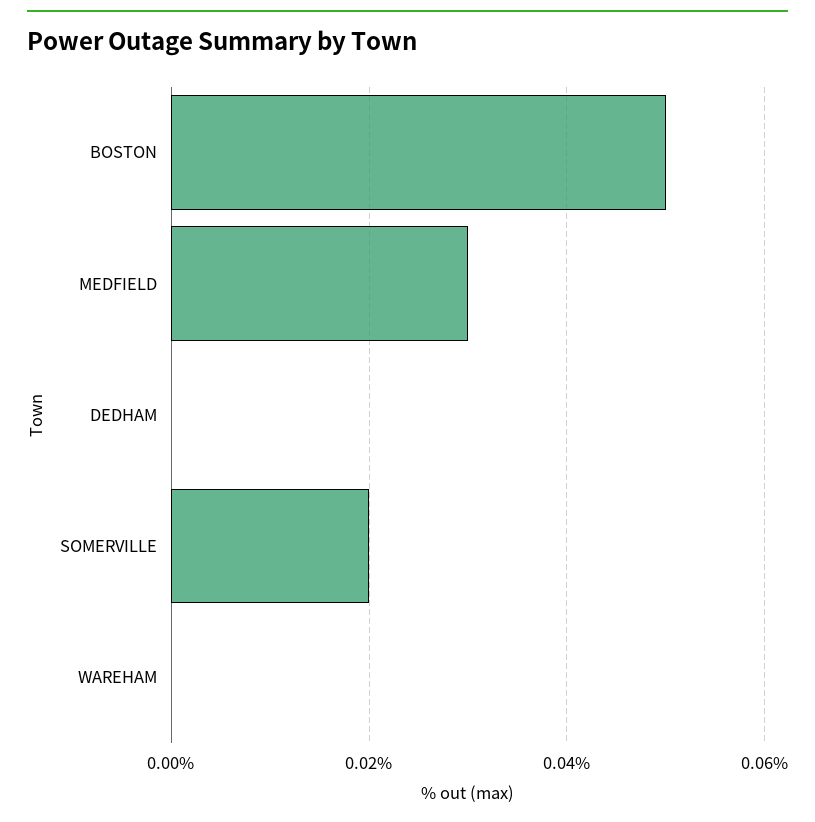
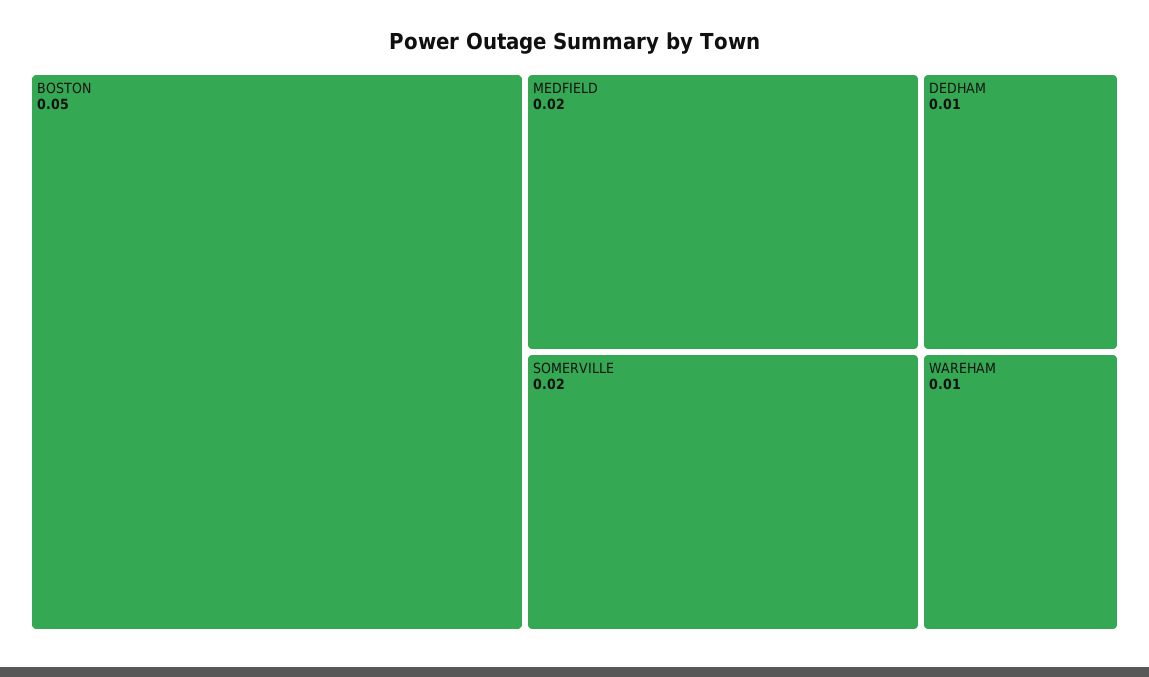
MEDFIELD: 0.03 -> 0.02
DEDHAM: 0 -> 0.01
WAREHAM: 0 -> 0.01

